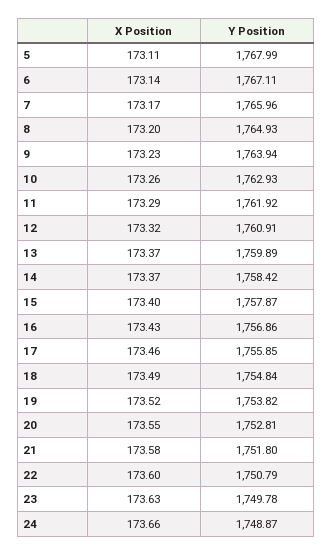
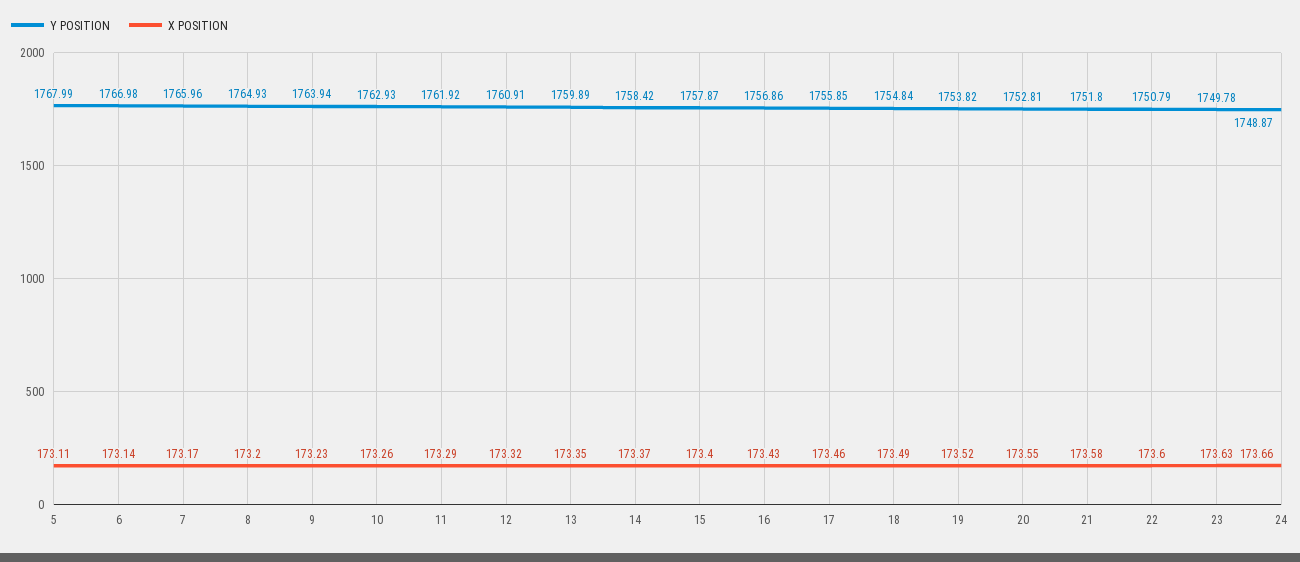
Y Position, 6: 1767.11 -> 1766.98
X Position, 13: 173.37 -> 173.35

